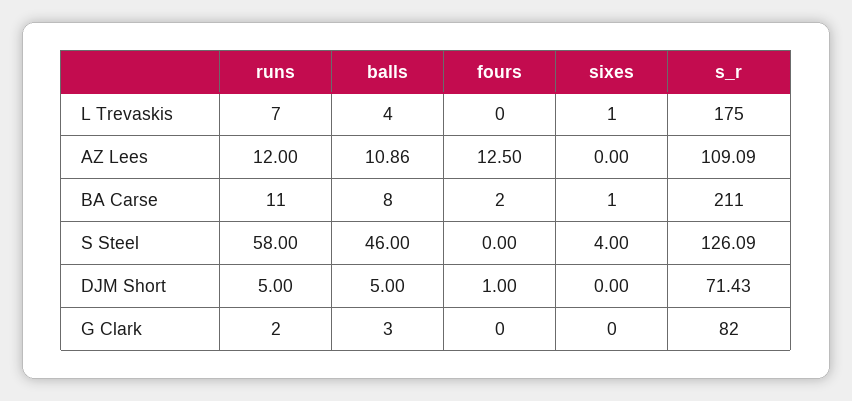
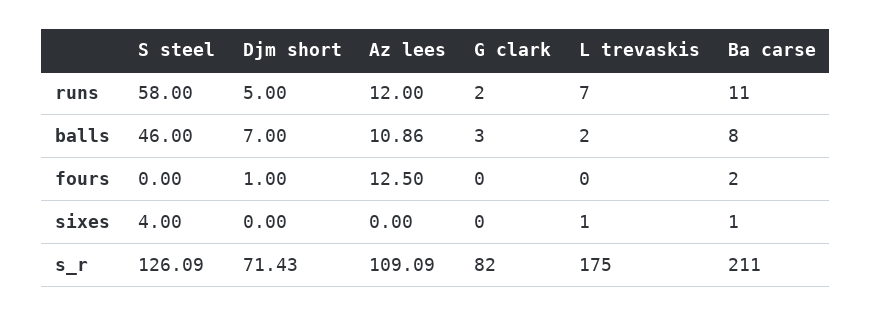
balls, L Trevaskis: 4 -> 2
balls, DJM Short: 5 -> 7

